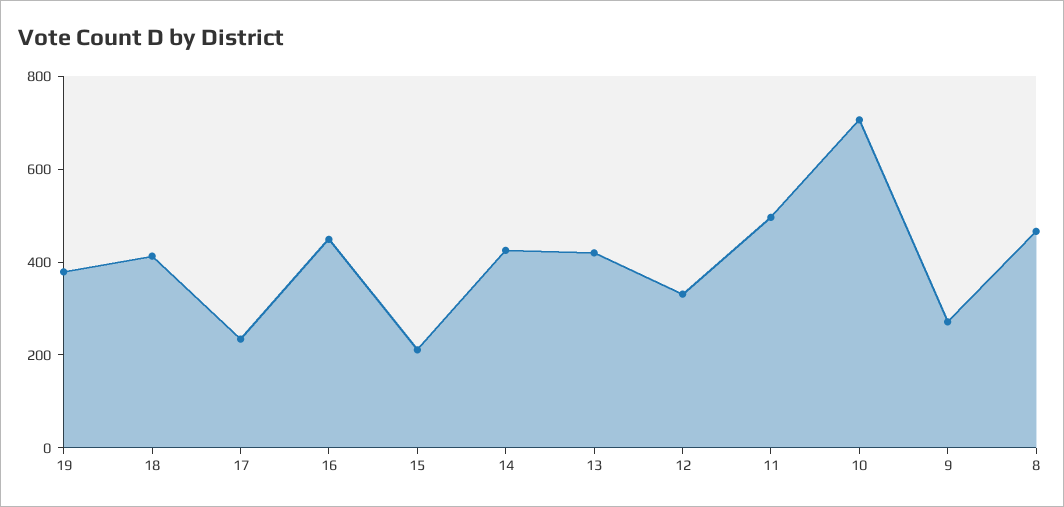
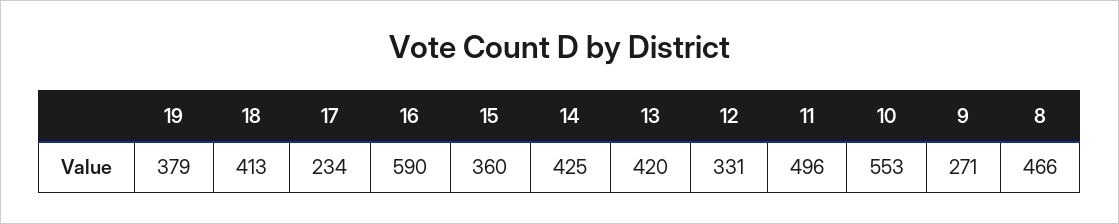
16: 450 -> 590
15: 200 -> 360
10: 700 -> 553

